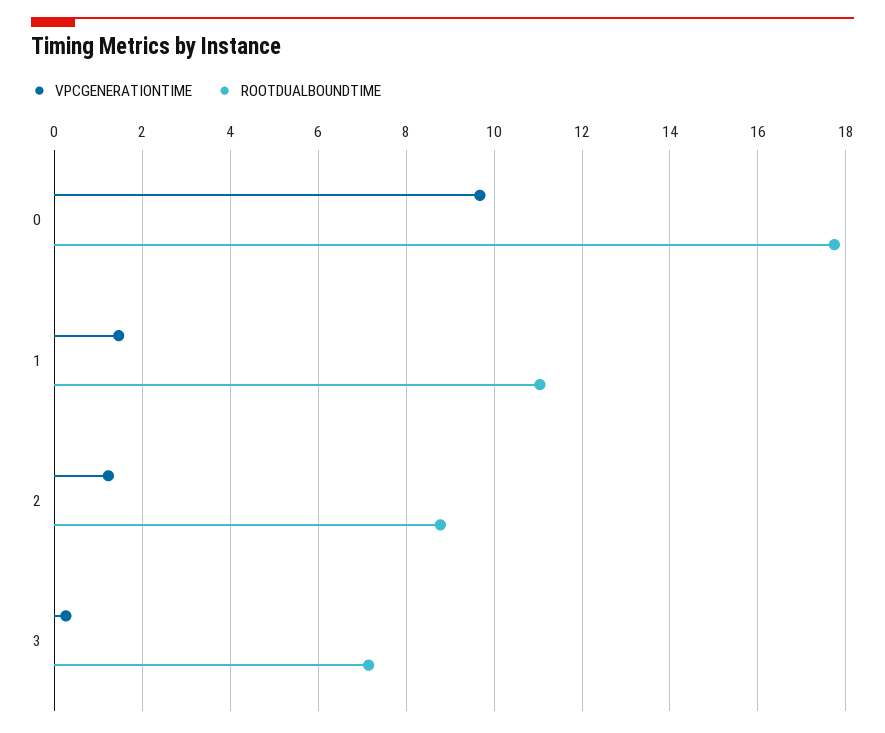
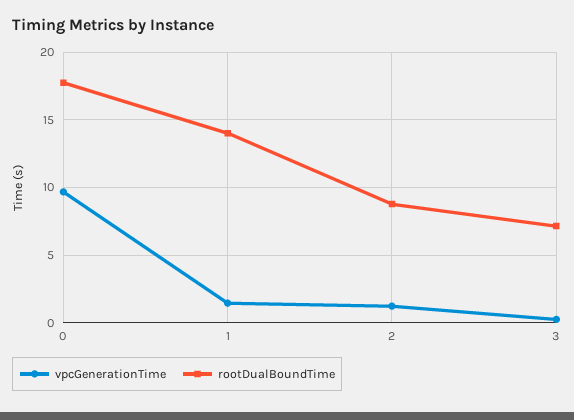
ROOTDUALBOUNDTIME, 1: 11 -> 14

